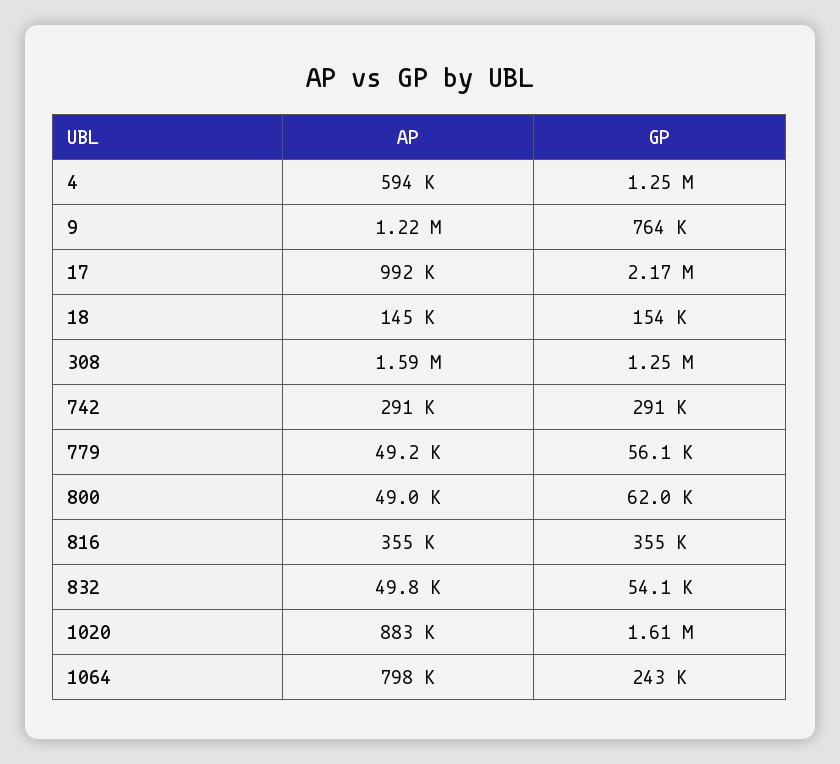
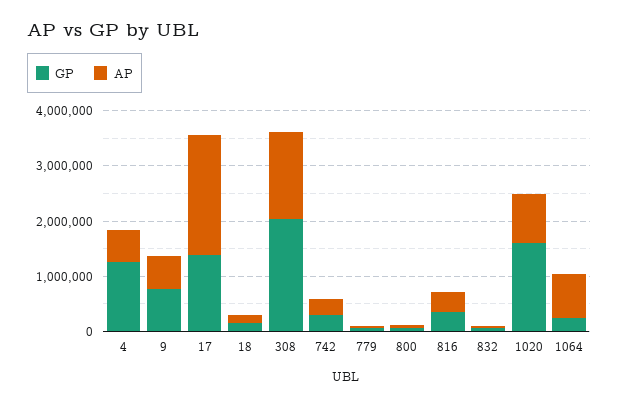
AP, 9: 1220000 -> 600000
AP, 17: 992000 -> 2200000
GP, 17: 2170000 -> 1400000
GP, 308: 1250000 -> 2000000

